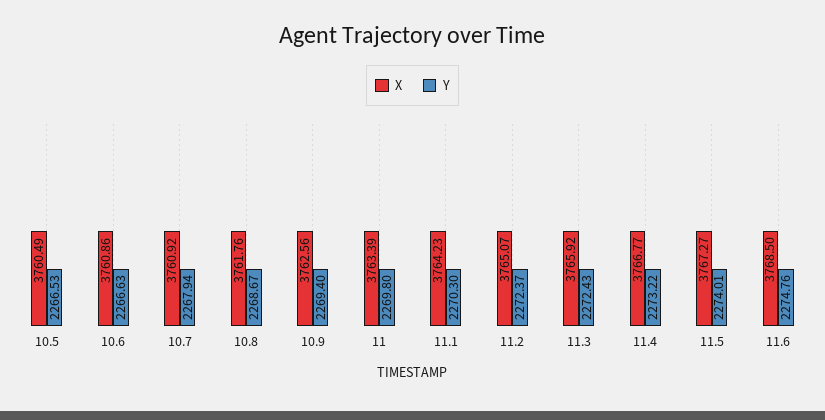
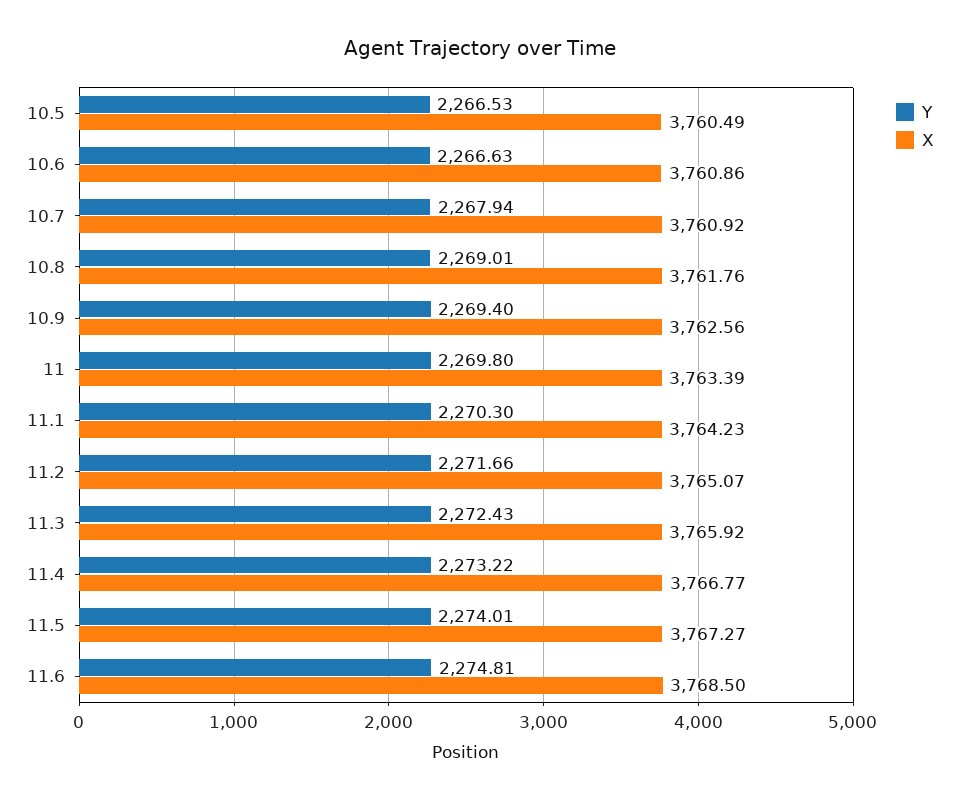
Y, 10.8: 2268.67 -> 2269.01
Y, 11.2: 2272.37 -> 2271.66
Y, 11.6: 2274.76 -> 2274.81

